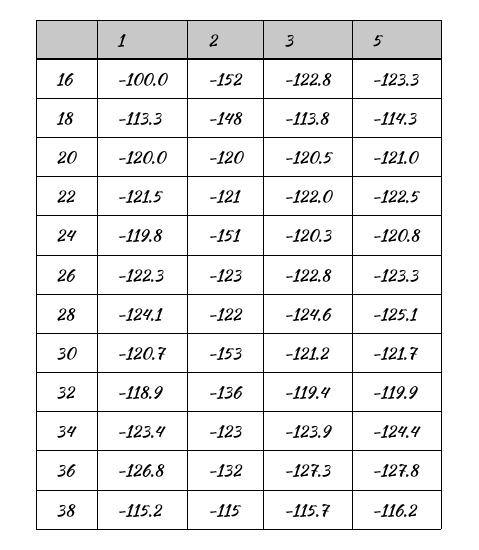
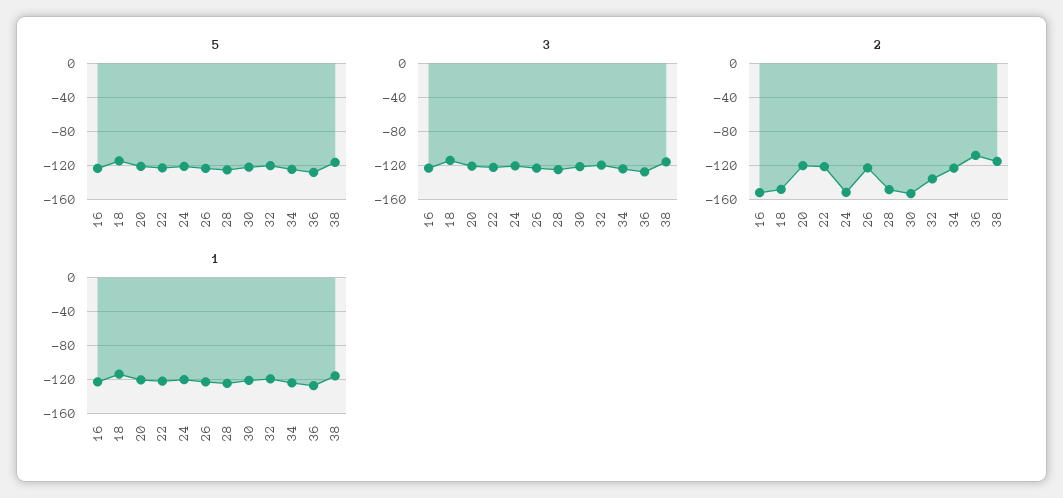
1, 16: -100 -> -120
2, 28: -122 -> -150
2, 36: -132 -> -110

